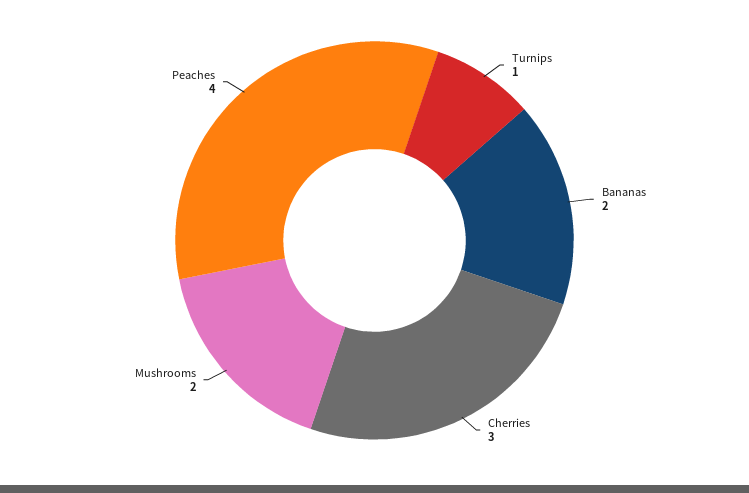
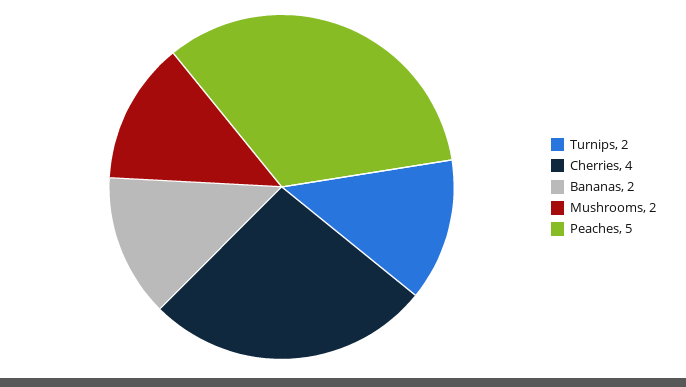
Turnips: 1 -> 2
Cherries: 3 -> 4
Peaches: 4 -> 5

